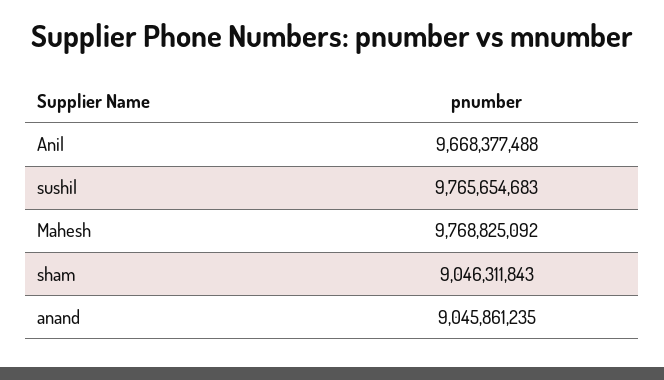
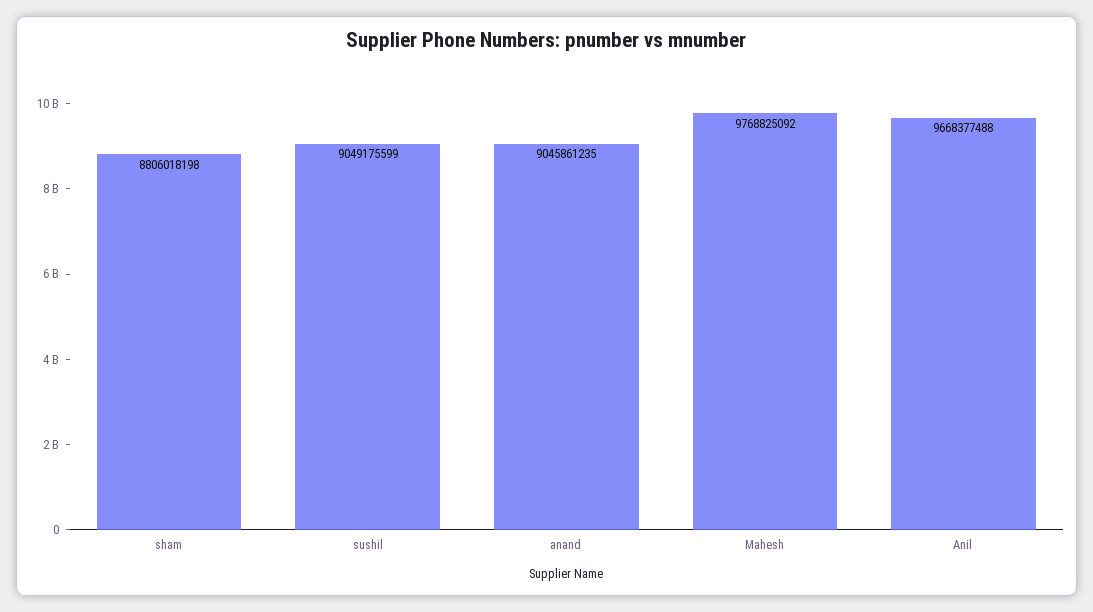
sushil: 9765654683 -> 9049175599
sham: 9046311843 -> 8806018198

